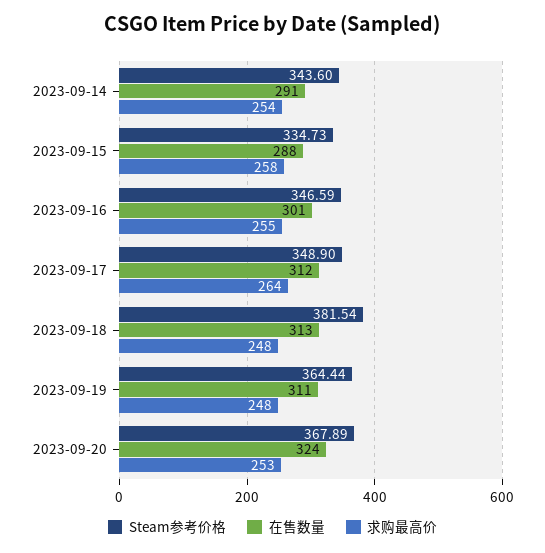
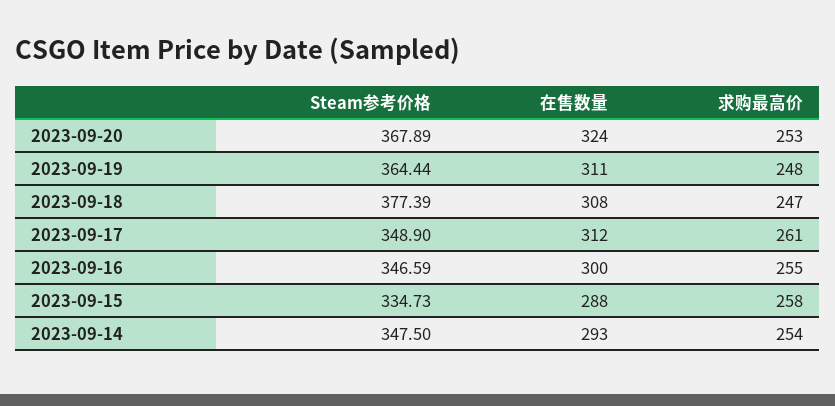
Steam参考价格, 2023-09-14: 343.6 -> 347.5
在售数量, 2023-09-14: 291 -> 293
在售数量, 2023-09-16: 301 -> 300
求购最高价, 2023-09-17: 264 -> 261
Steam参考价格, 2023-09-18: 381.54 -> 377.39
在售数量, 2023-09-18: 313 -> 308
求购最高价, 2023-09-18: 248 -> 247

